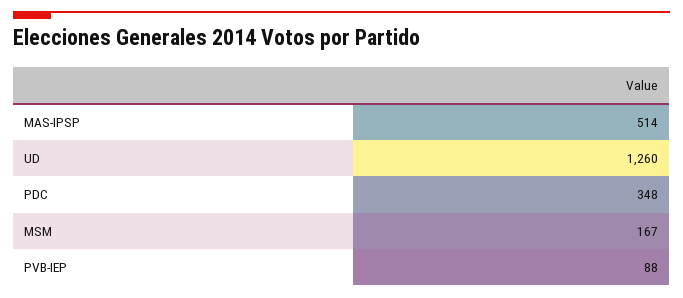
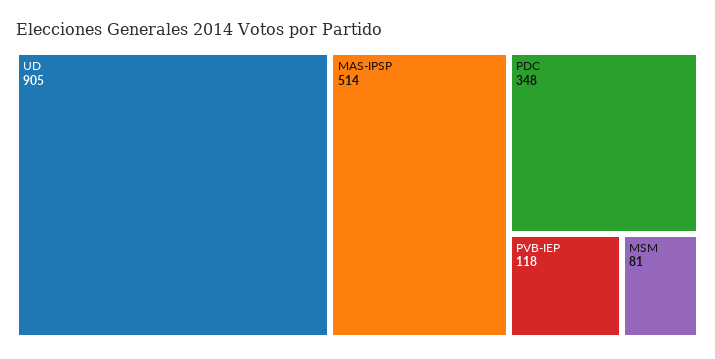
UD: 1260 -> 905
MSM: 167 -> 81
PVB-IEP: 88 -> 118

